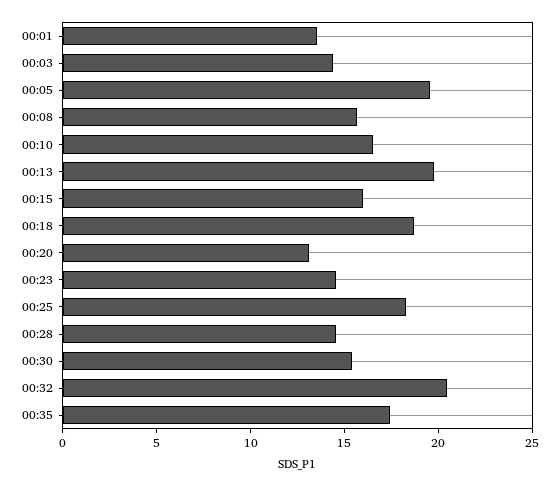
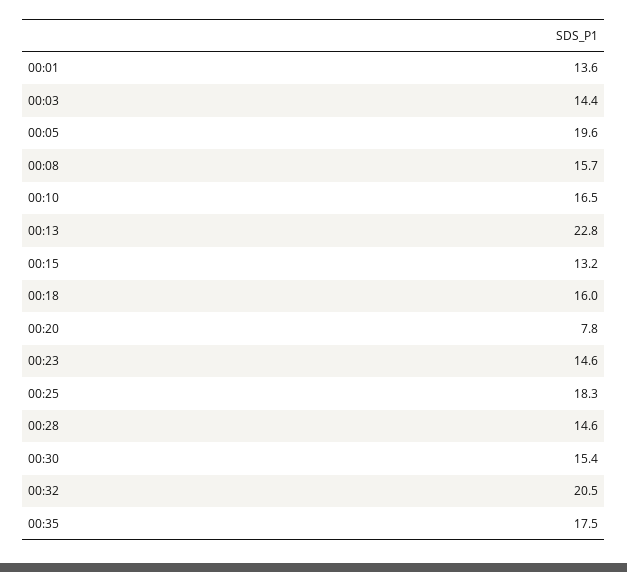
00:13: 20 -> 22.8
00:15: 16 -> 13.2
00:18: 19 -> 16
00:20: 13 -> 7.8

